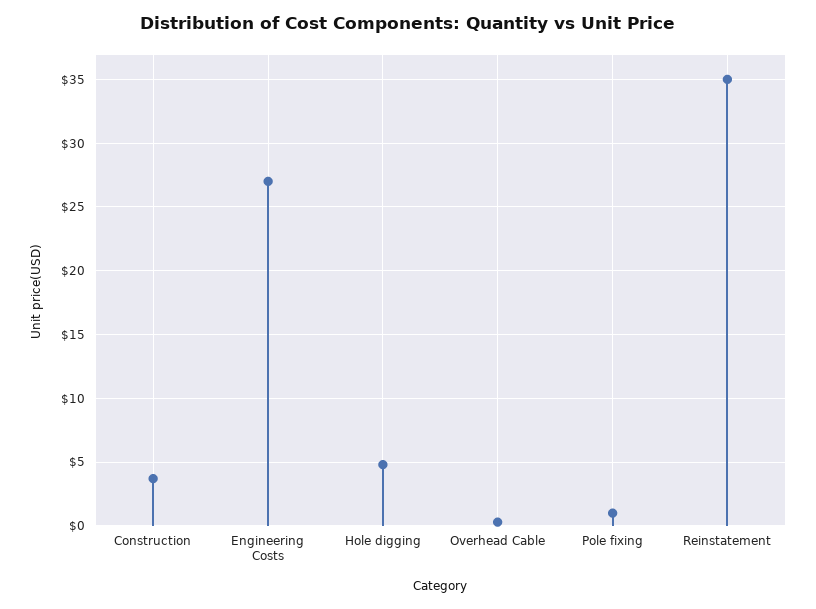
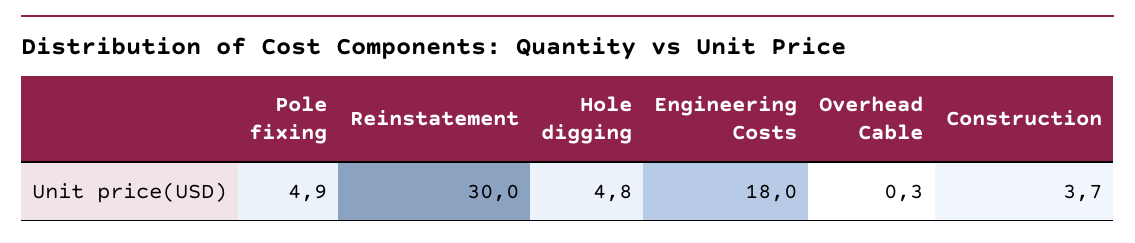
Engineering Costs: 27 -> 18
Pole fixing: 1 -> 4.9
Reinstatement: 35 -> 30

